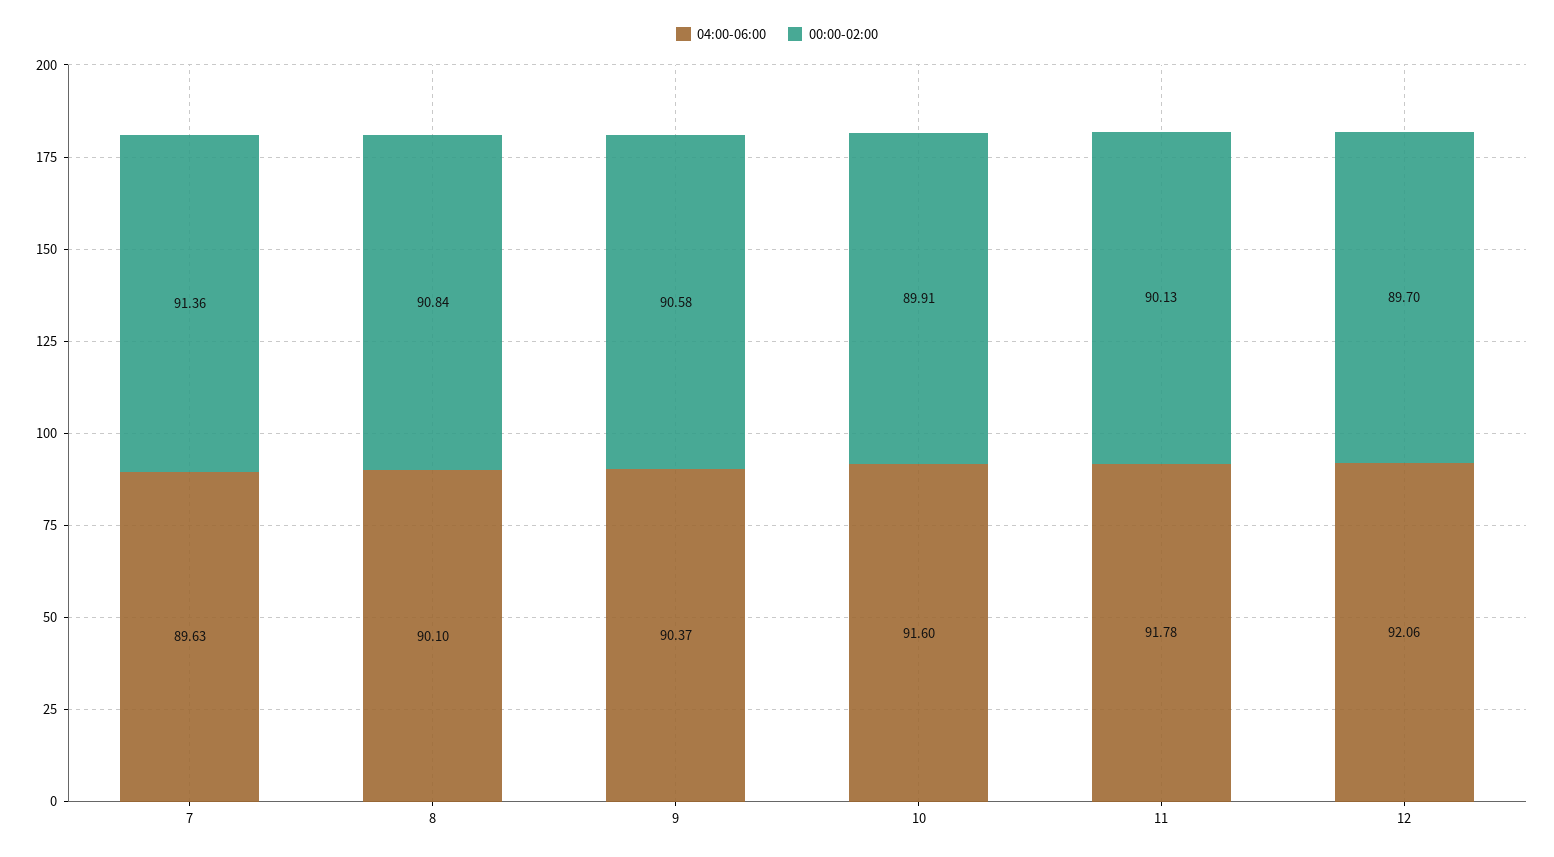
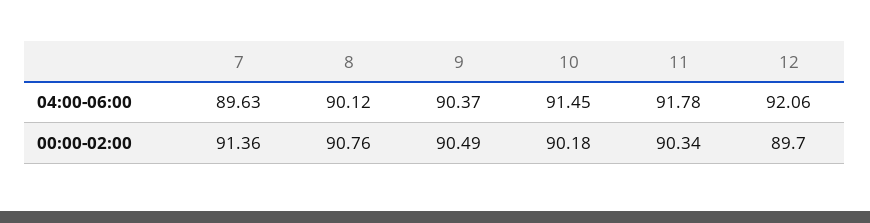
04:00-06:00, 8: 90.1 -> 90.12
00:00-02:00, 8: 90.84 -> 90.76
00:00-02:00, 9: 90.58 -> 90.49
04:00-06:00, 10: 91.6 -> 91.45
00:00-02:00, 10: 89.91 -> 90.18
00:00-02:00, 11: 90.13 -> 90.34

